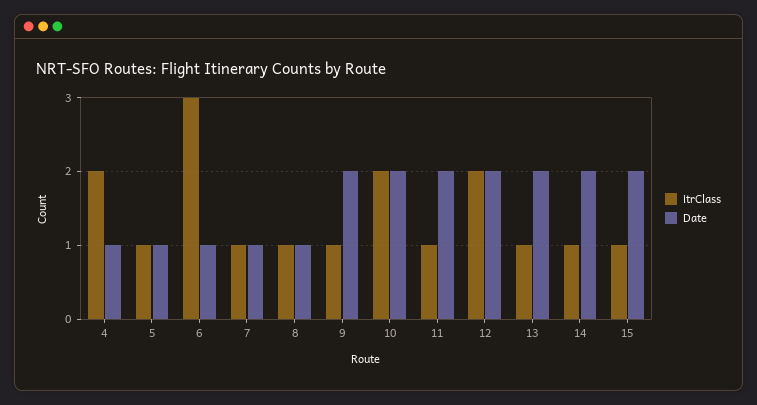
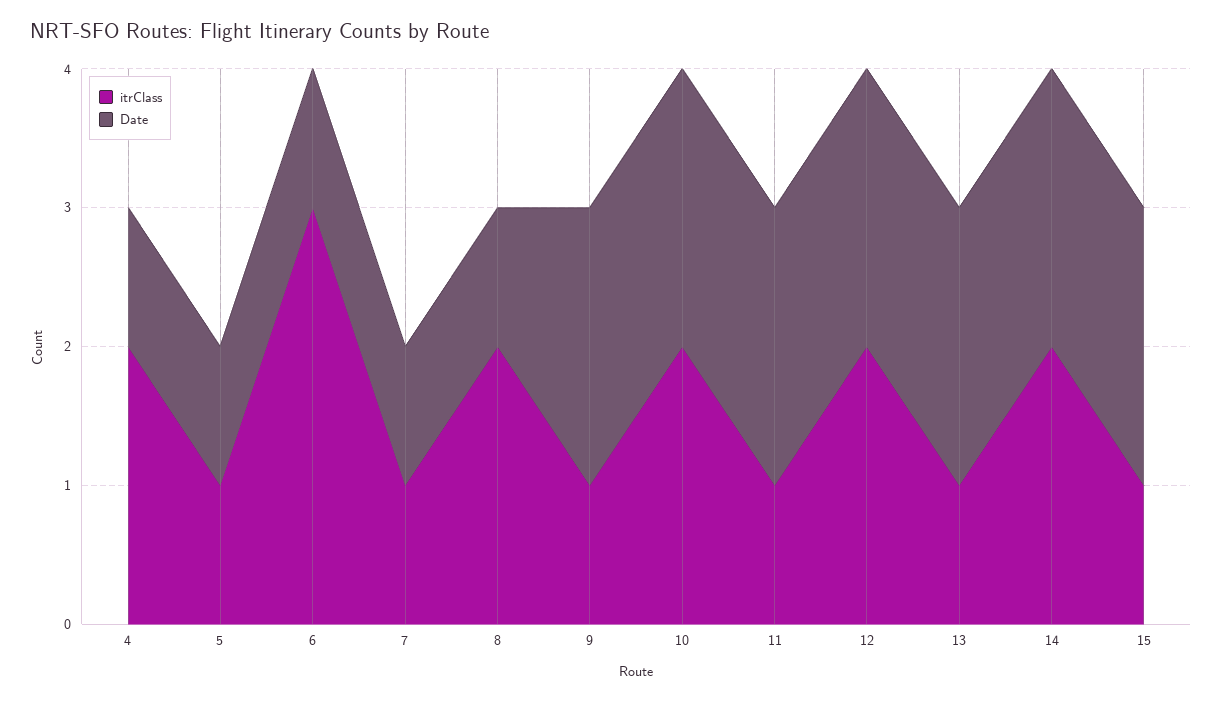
itrClass, 8: 1 -> 2
itrClass, 14: 1 -> 2

